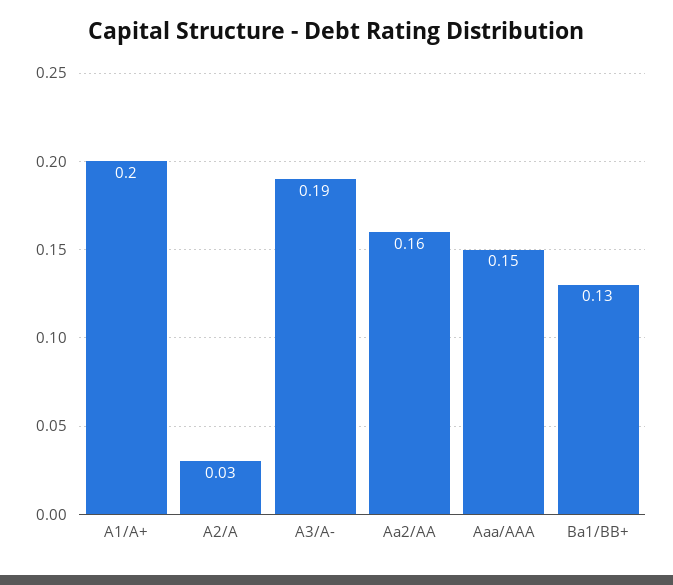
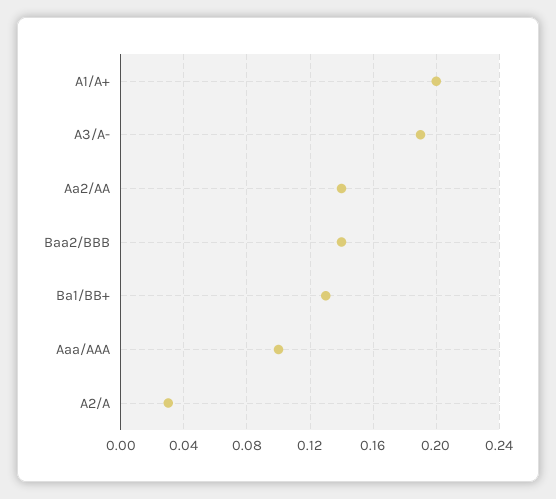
Aa2/AA: 0.16 -> 0.14
Aaa/AAA: 0.15 -> 0.1
Baa2/BBB: none -> 0.14

